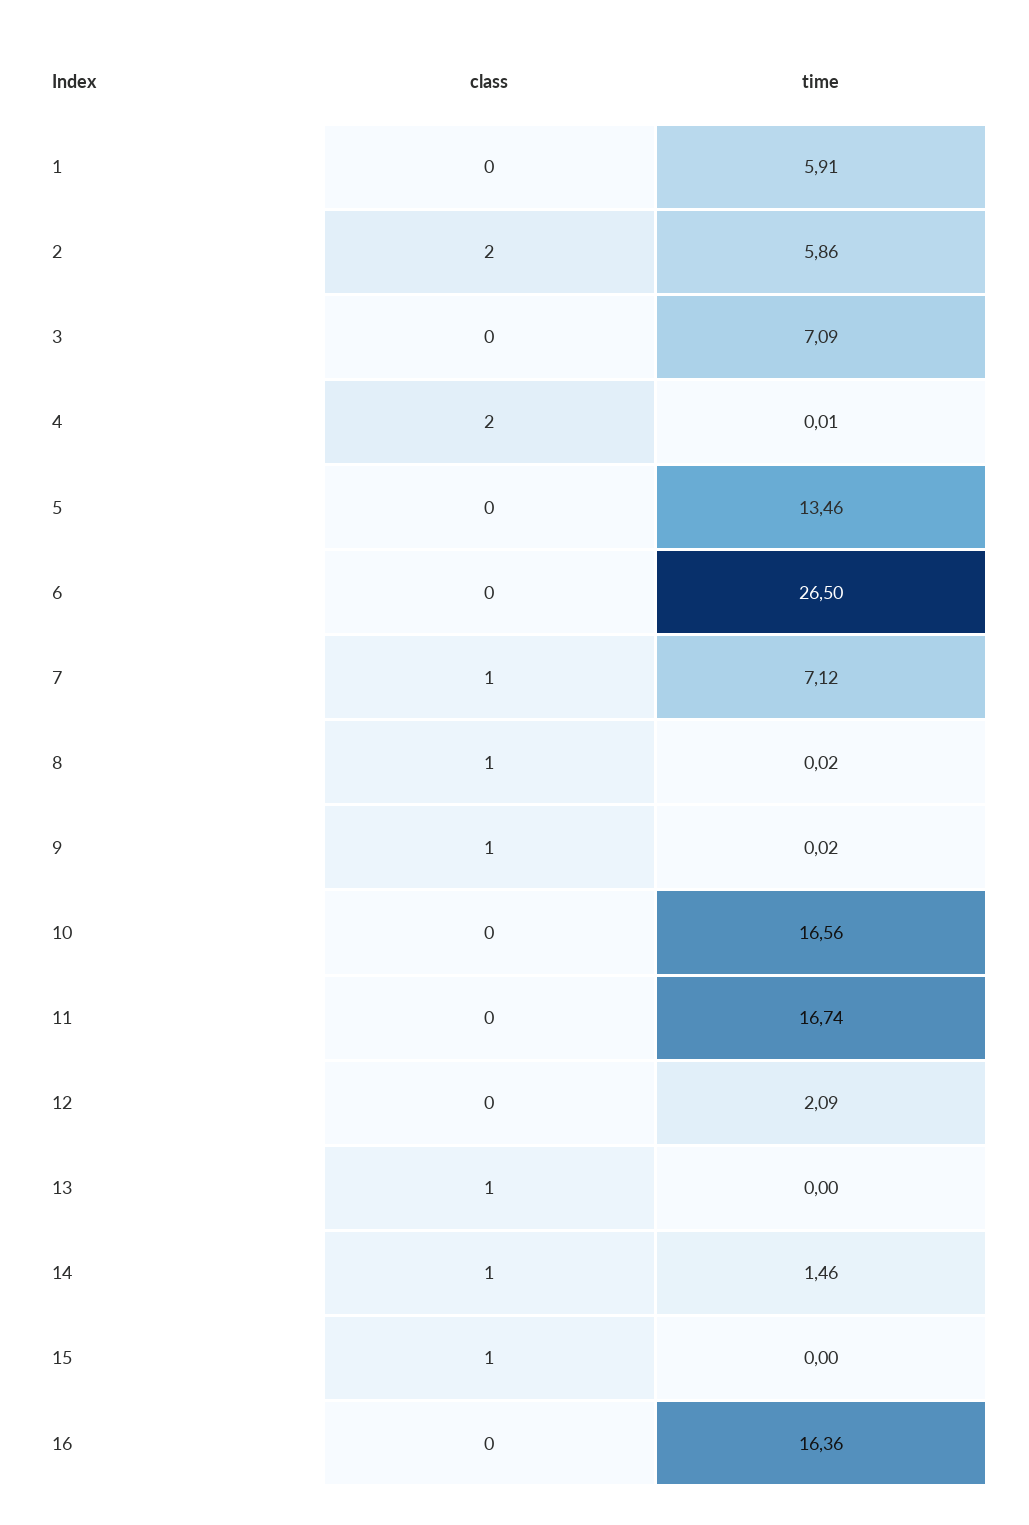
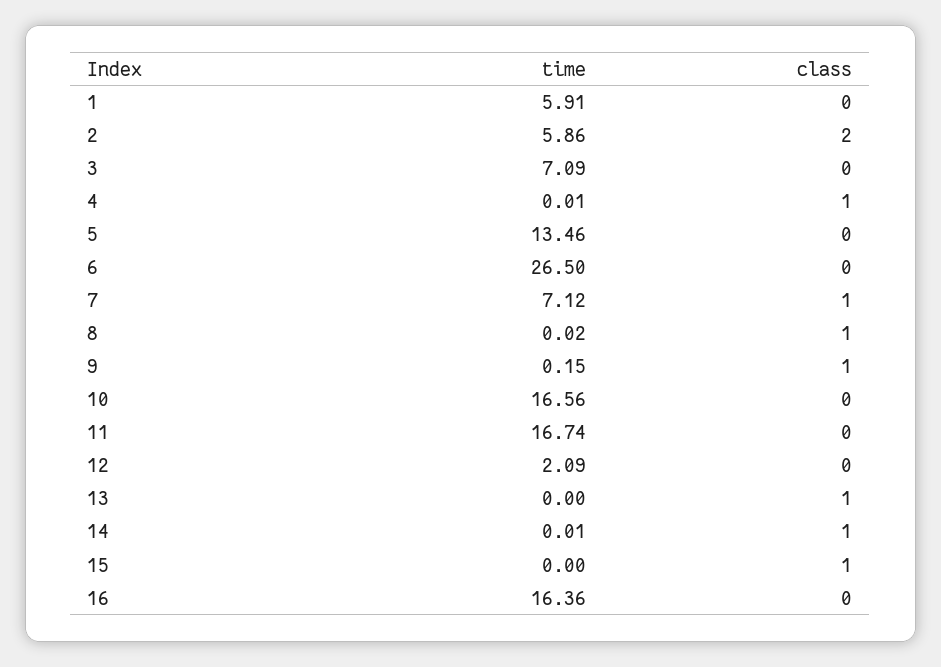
class, 4: 2 -> 1
time, 9: 0.02 -> 0.15
time, 14: 1.46 -> 0.01

